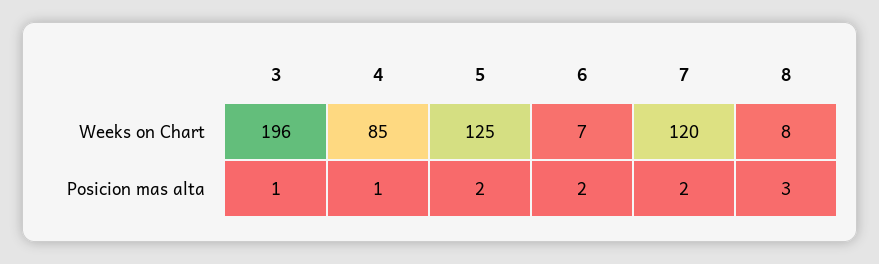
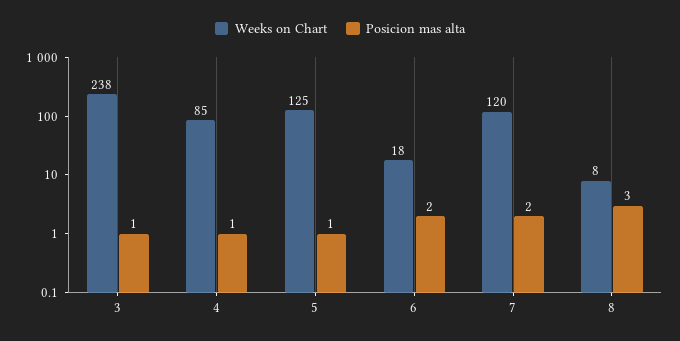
Weeks on Chart, 3: 196 -> 238
Weeks on Chart, 6: 7 -> 18
Posicion mas alta, 5: 2 -> 1

